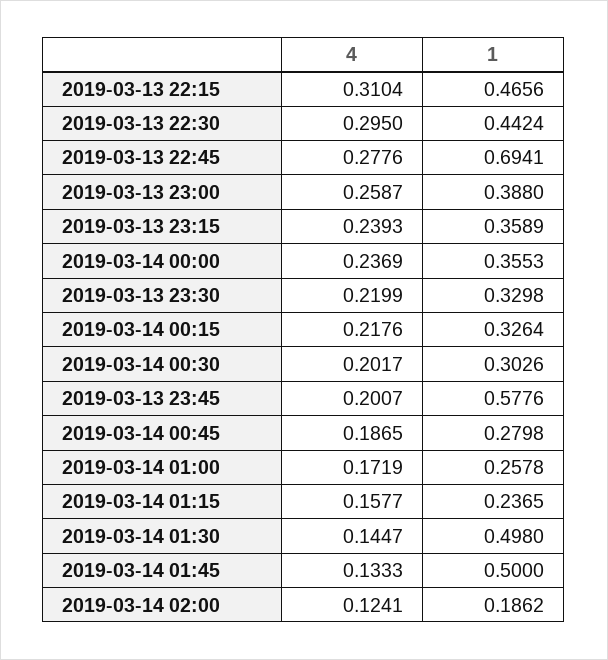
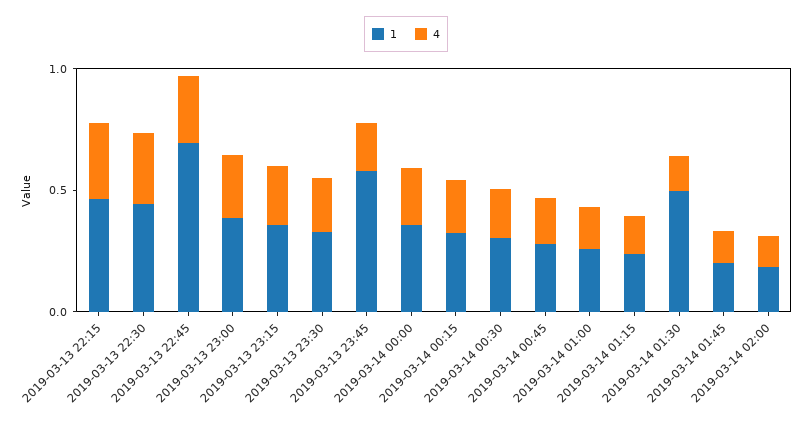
1, 2019-03-14 01:45: 0.5 -> 0.2

